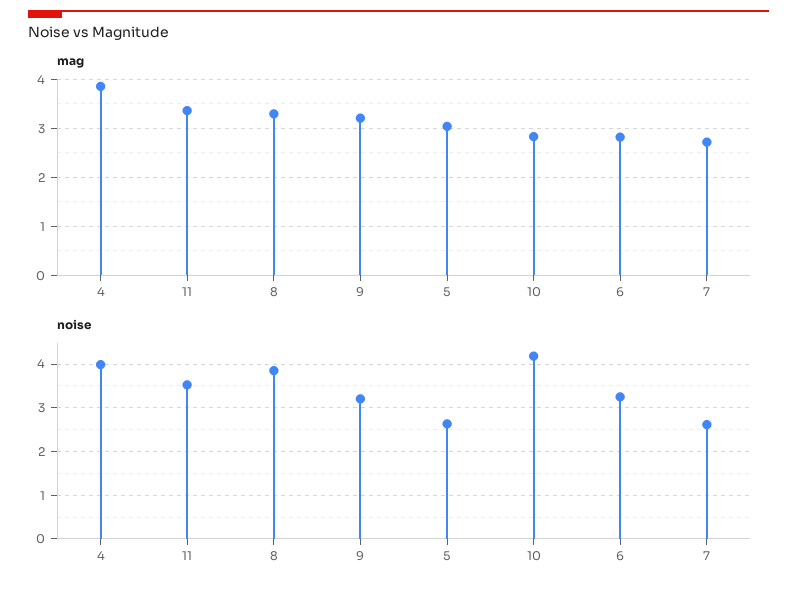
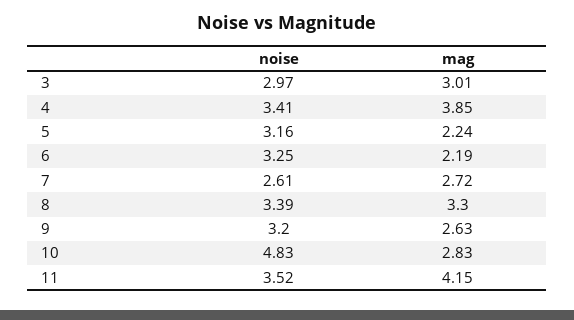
mag, 11: 3.4 -> 4.15
mag, 9: 3.2 -> 2.63
mag, 5: 3 -> 2.24
mag, 6: 2.8 -> 2.19
noise, 4: 4 -> 3.41
noise, 8: 3.8 -> 3.39
noise, 5: 2.6 -> 3.16
noise, 10: 4.2 -> 4.83
noise, 3: none -> 2.97
mag, 3: none -> 3.01

